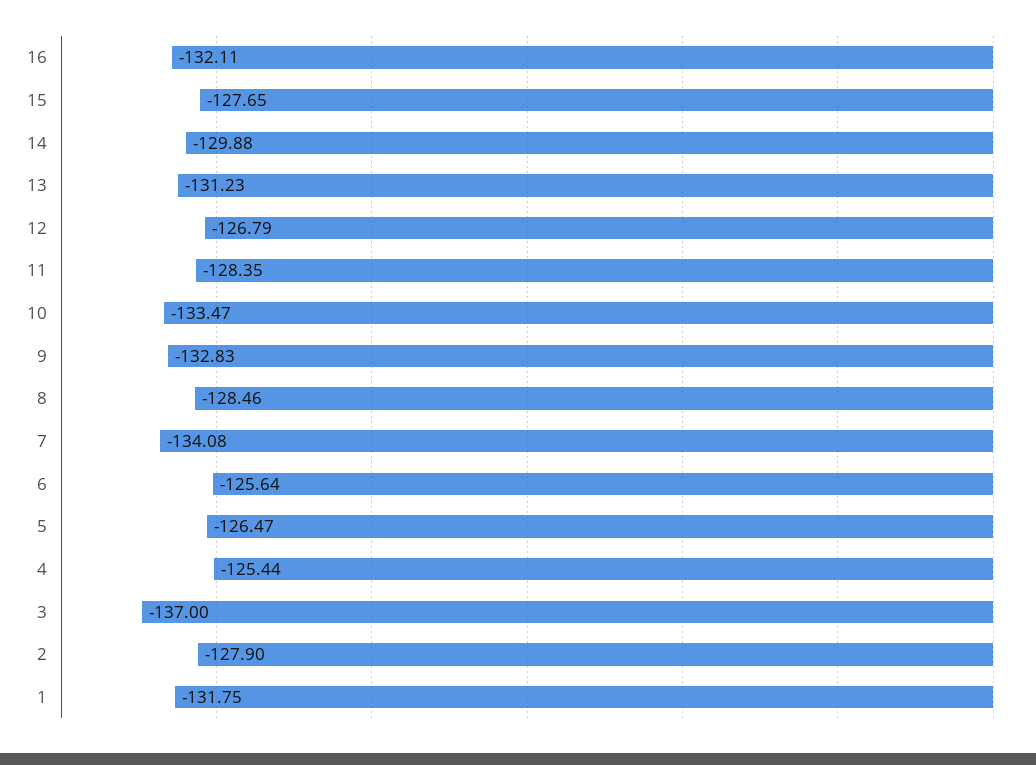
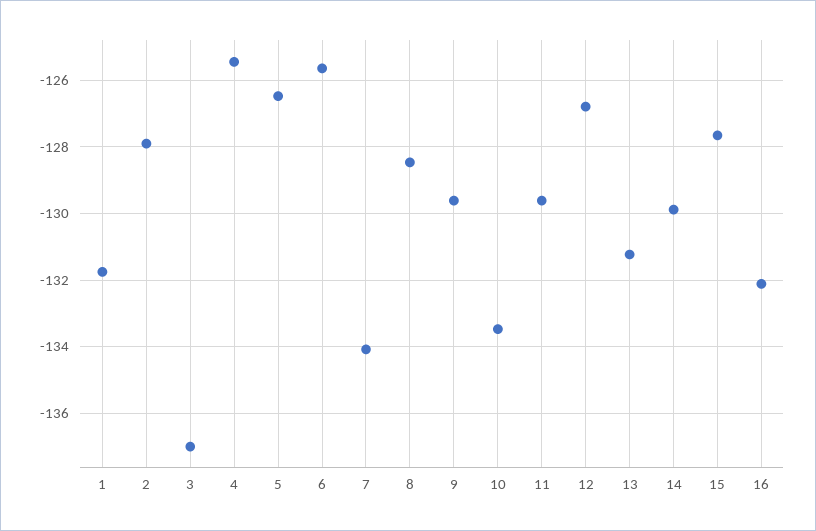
11: -128.35 -> -129.6
9: -132.83 -> -129.6

